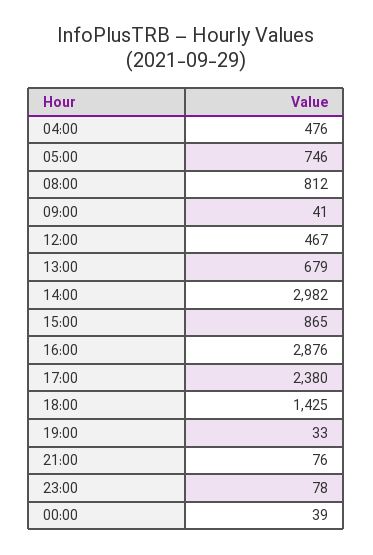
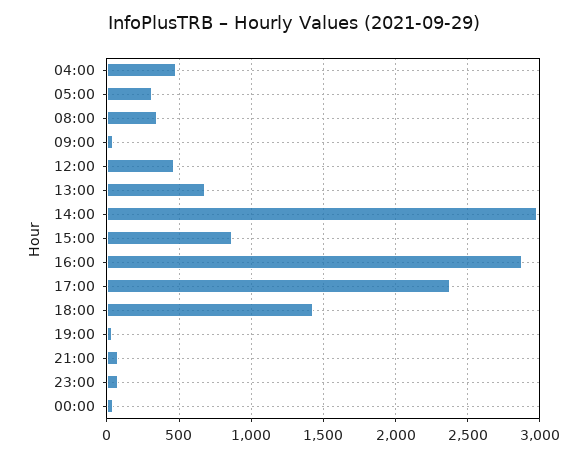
05:00: 746 -> 300
08:00: 812 -> 350

